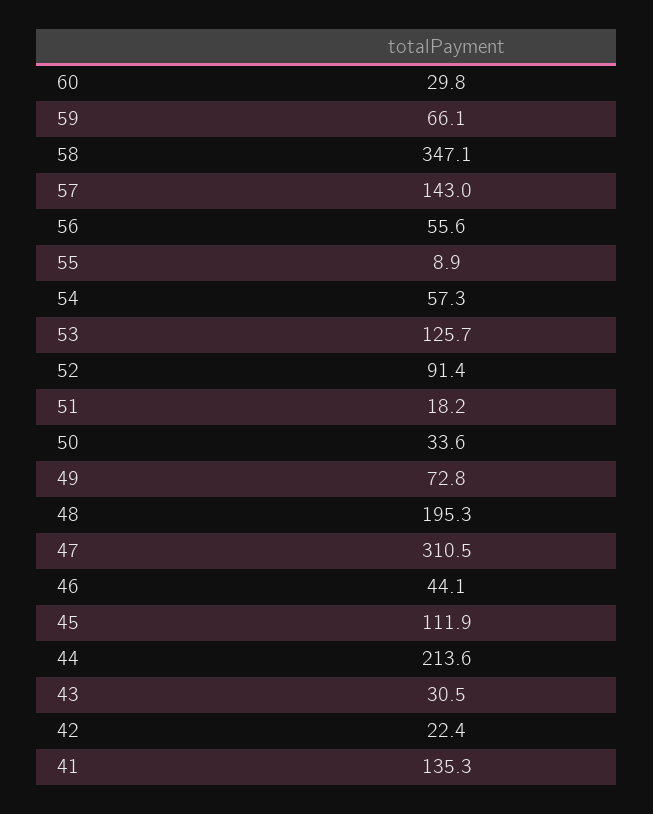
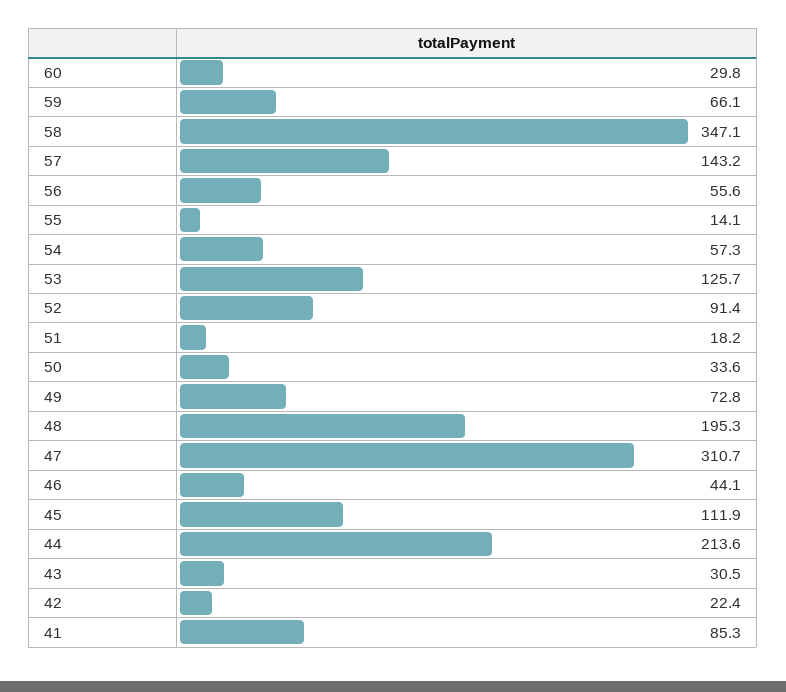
57: 143 -> 143.2
55: 8.9 -> 14.1
47: 310.5 -> 310.7
41: 135.3 -> 85.3

